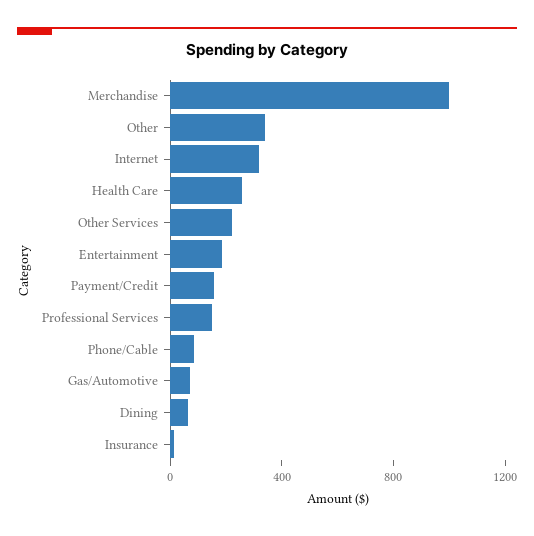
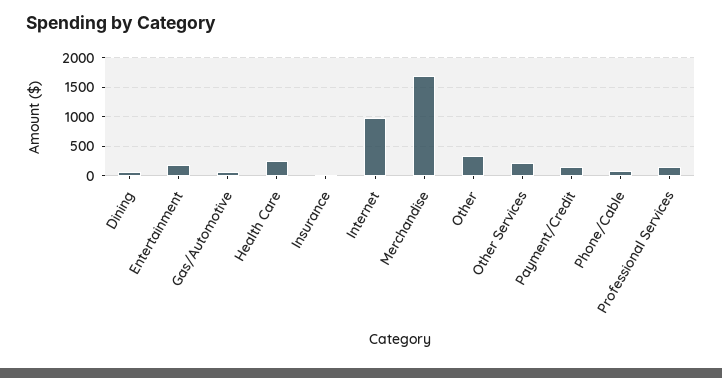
Merchandise: 1000 -> 1750
Internet: 300 -> 1000

